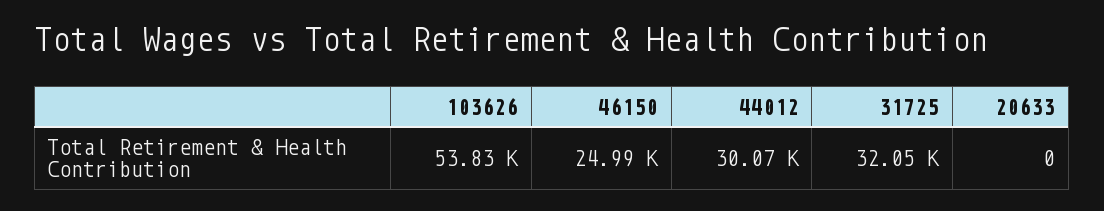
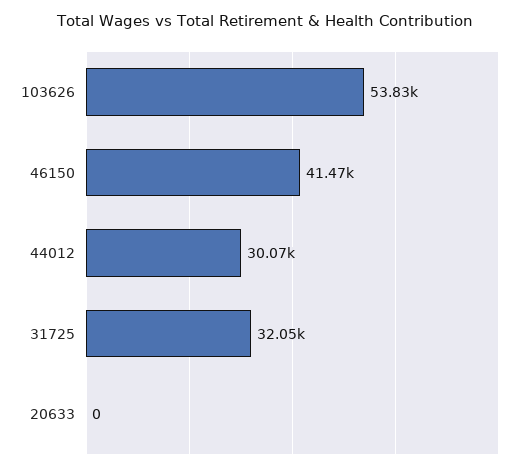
46150: 24990 -> 41470

